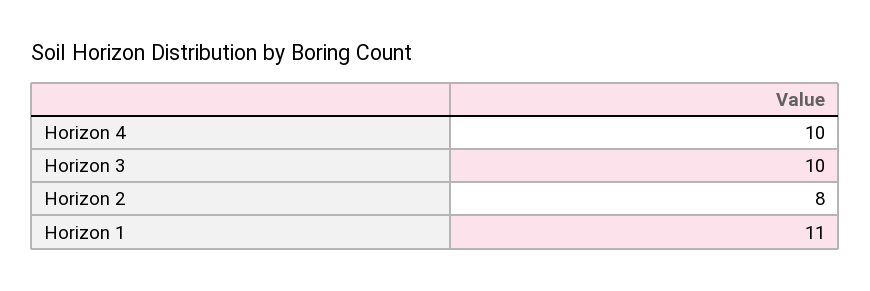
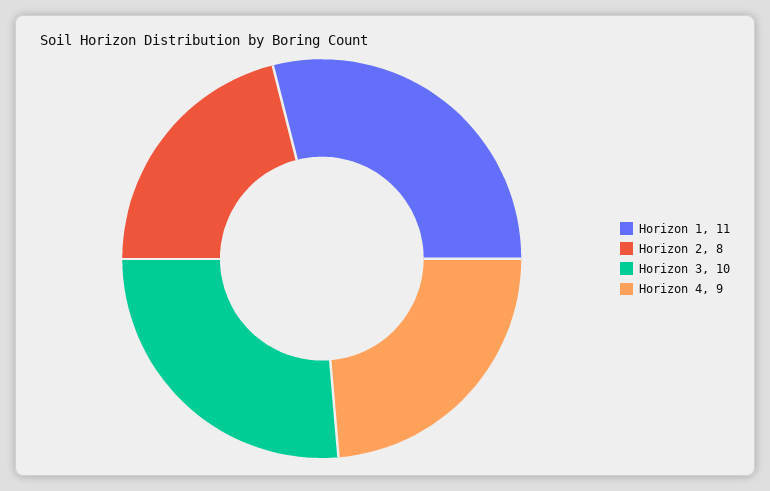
Horizon 4: 10 -> 9

